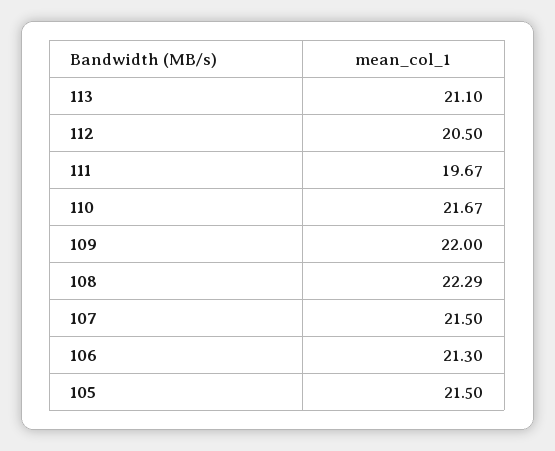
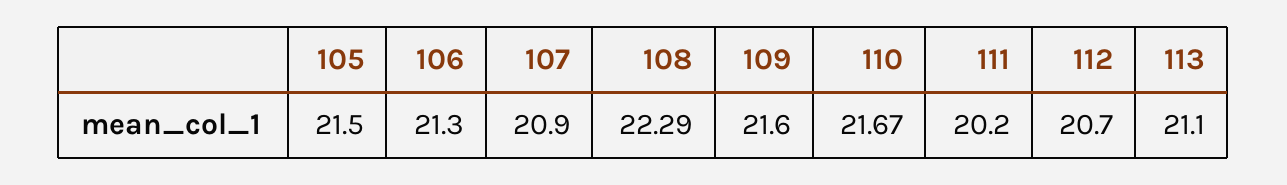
112: 20.5 -> 20.7
111: 19.67 -> 20.2
109: 22 -> 21.6
107: 21.5 -> 20.9

